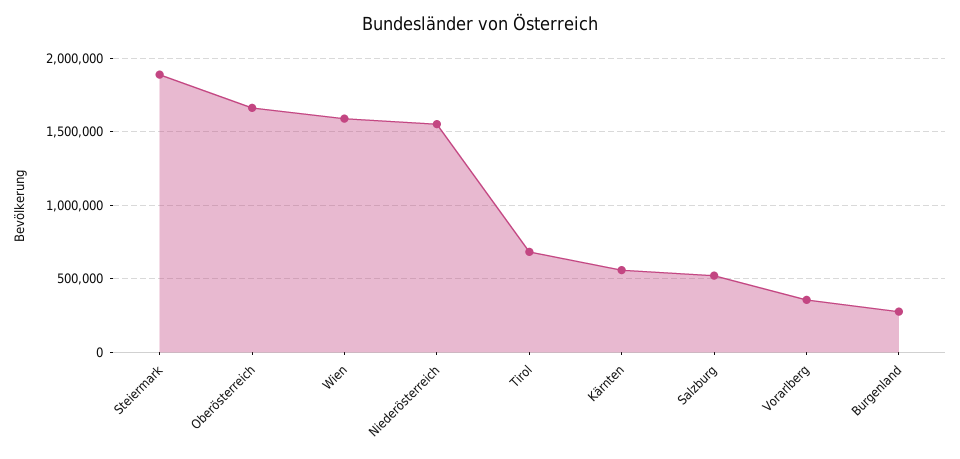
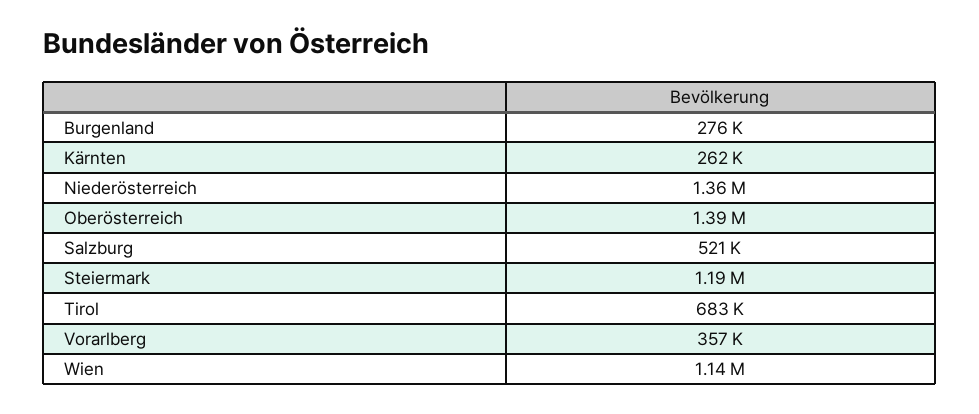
Steiermark: 1900000 -> 1190000
Oberösterreich: 1650000 -> 1390000
Wien: 1600000 -> 1140000
Niederösterreich: 1550000 -> 1360000
Kärnten: 550000 -> 262000

